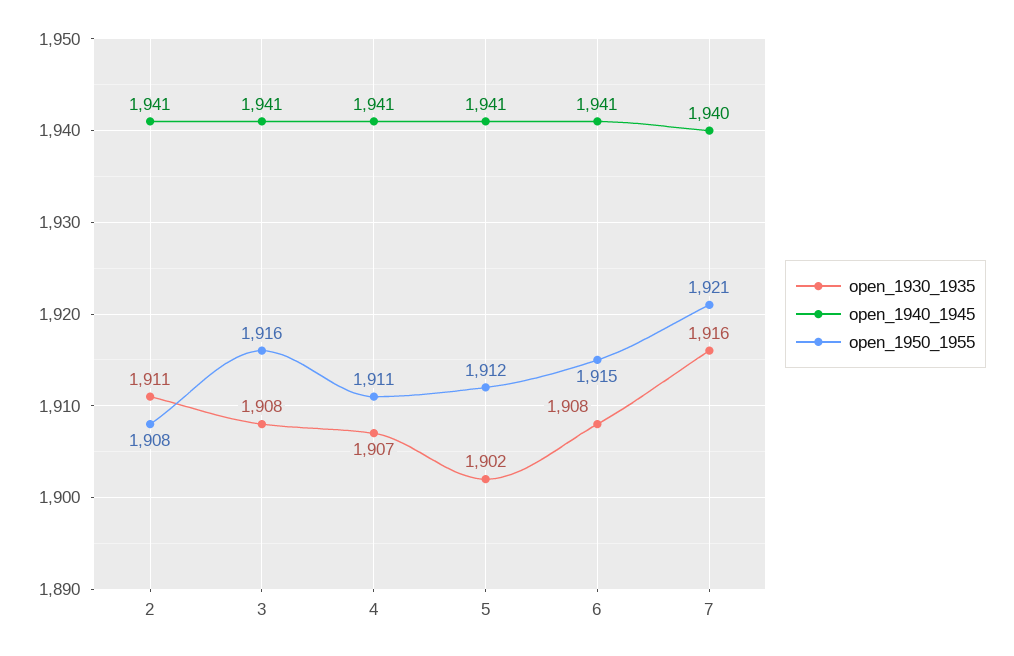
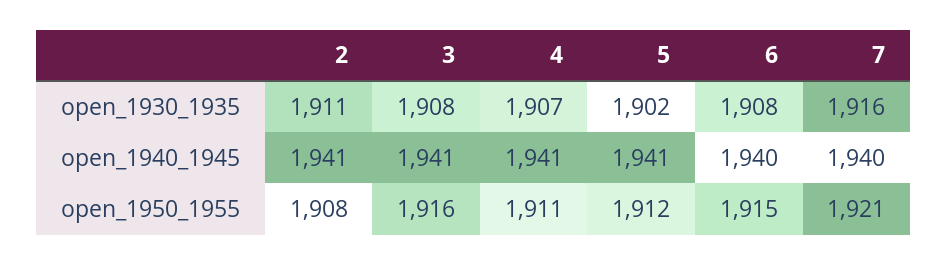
open_1940_1945, 6: 1941 -> 1940

